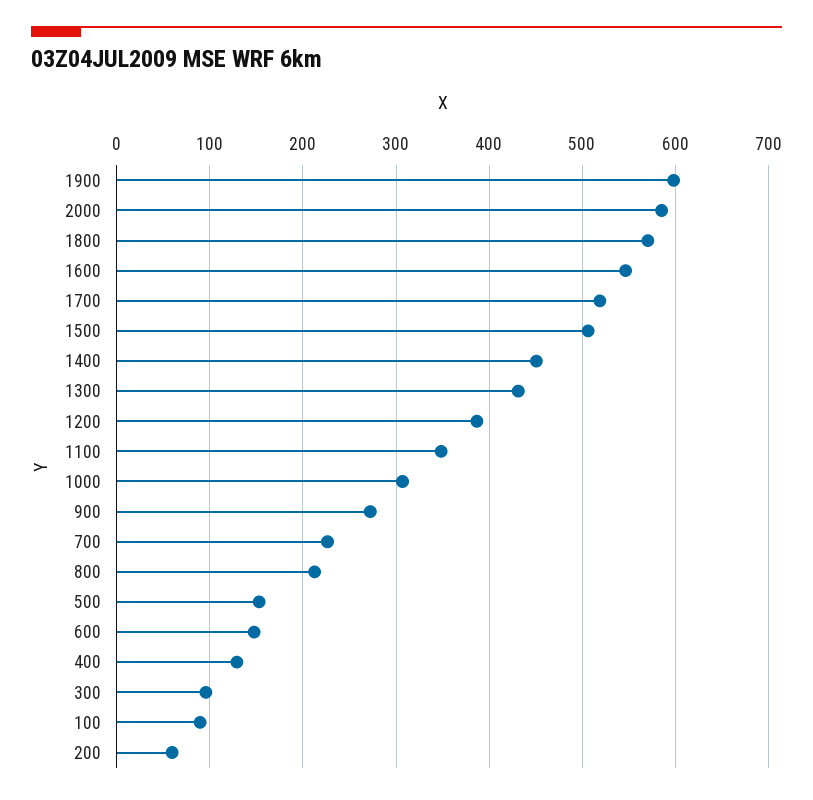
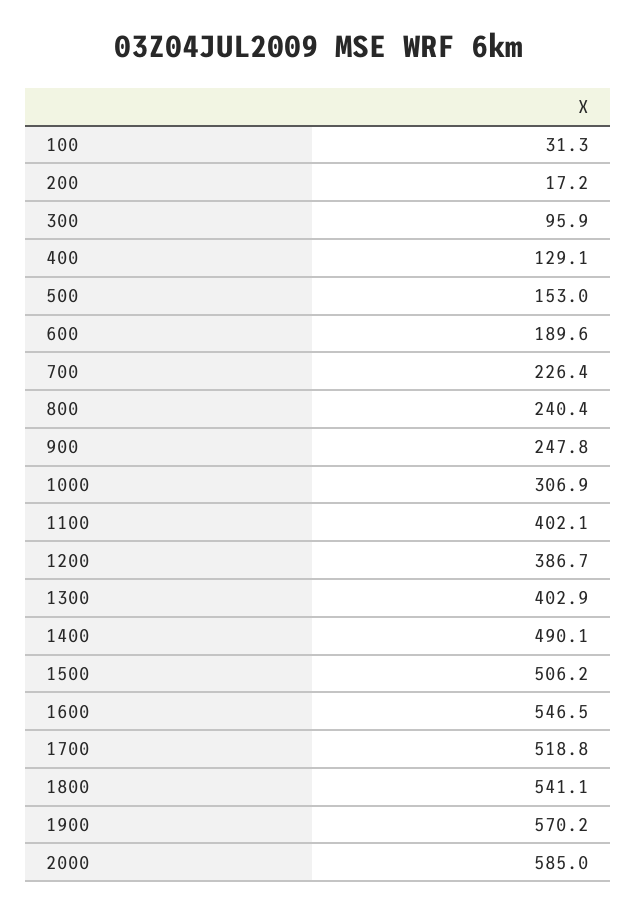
1900: 600 -> 570.2
1800: 570 -> 541.1
1400: 450 -> 490.1
1300: 430 -> 402.9
1100: 350 -> 402.1
900: 270 -> 247.8
800: 210 -> 240.4
600: 150 -> 189.6
100: 90 -> 31.3
200: 60 -> 17.2

